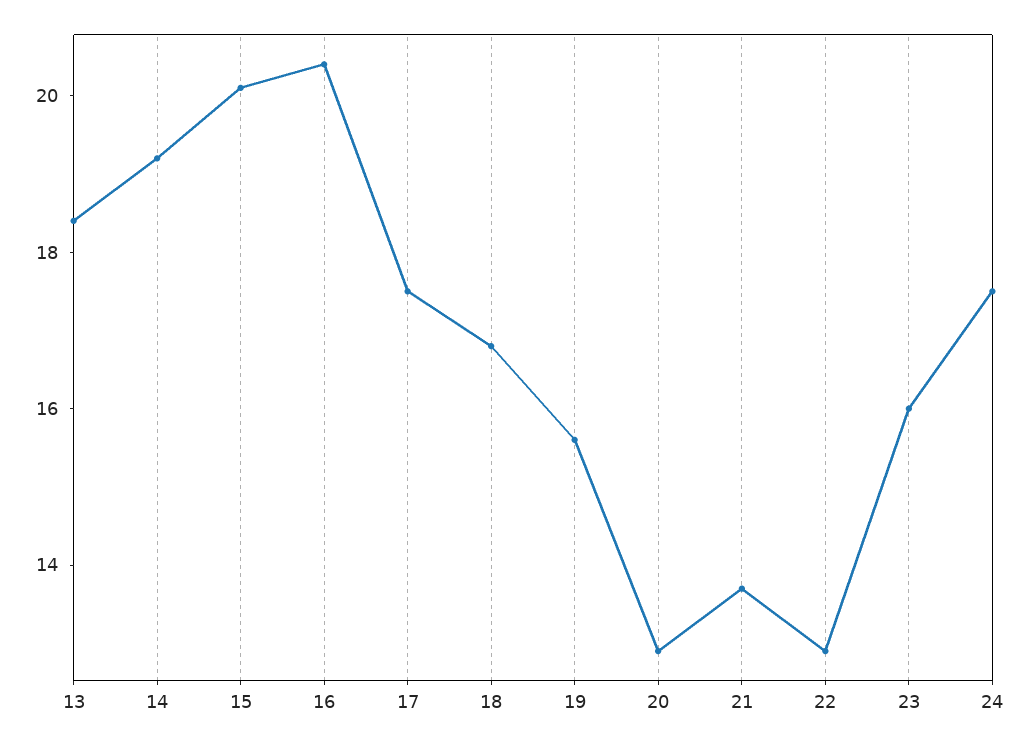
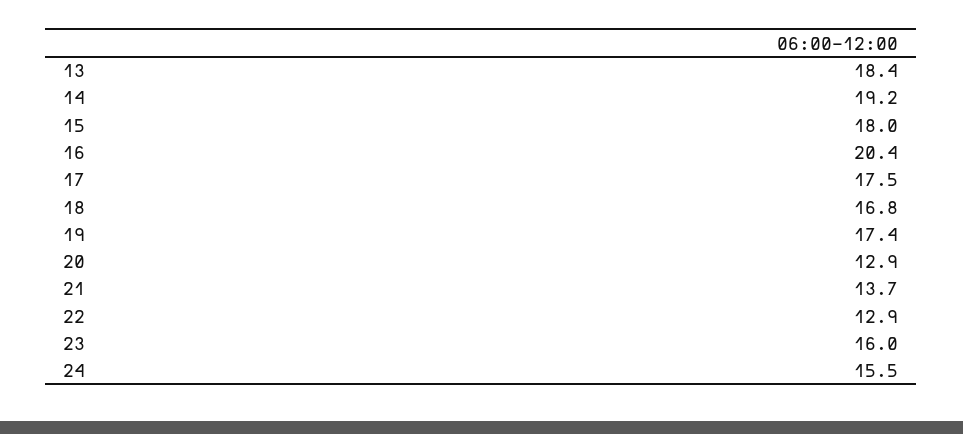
15: 20 -> 18
19: 15.5 -> 17.4
24: 17.5 -> 15.5

